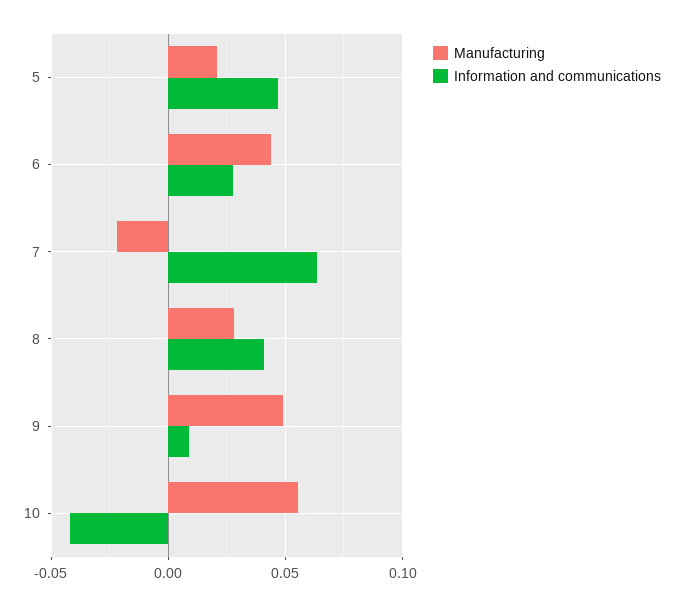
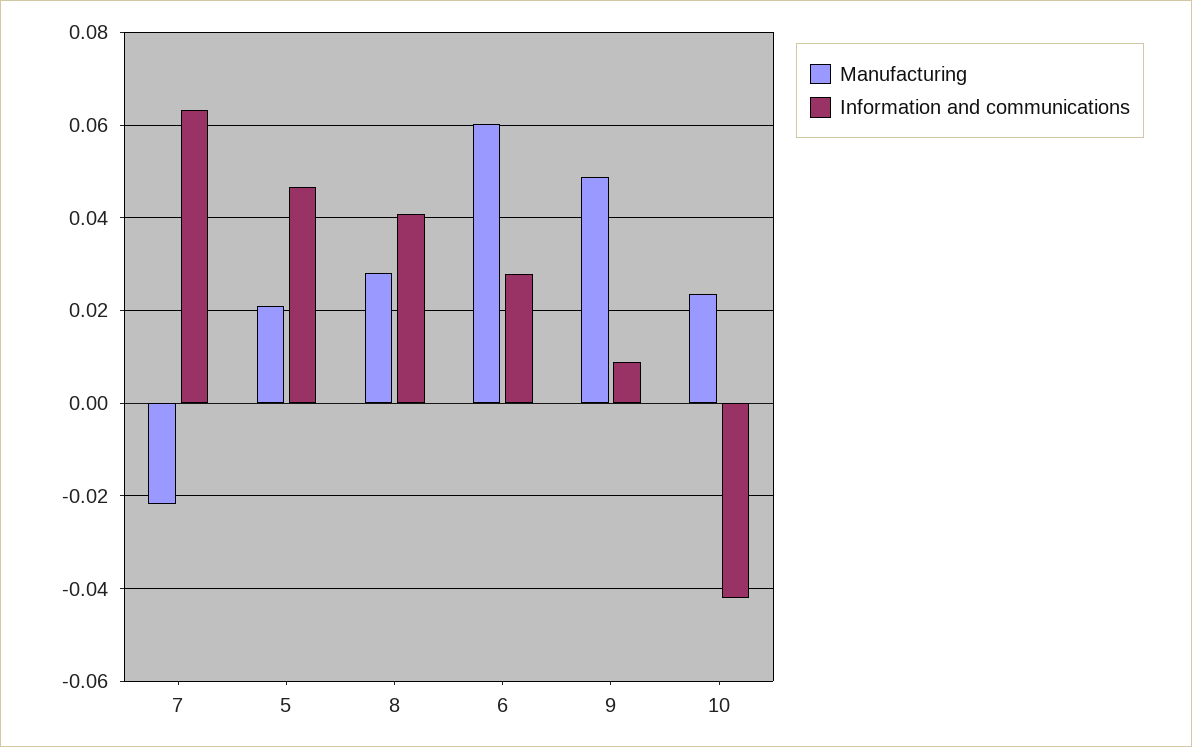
Manufacturing, 6: 0.045 -> 0.06
Manufacturing, 10: 0.055 -> 0.024

